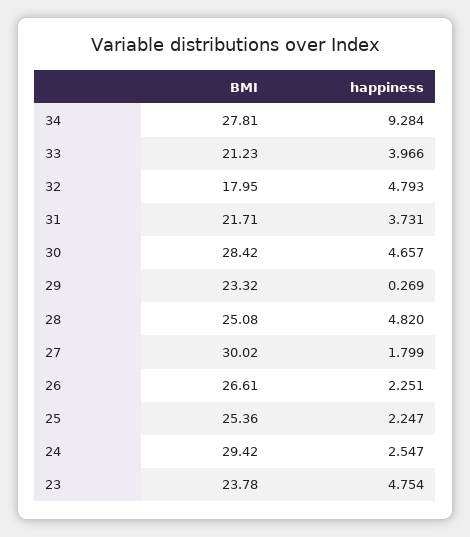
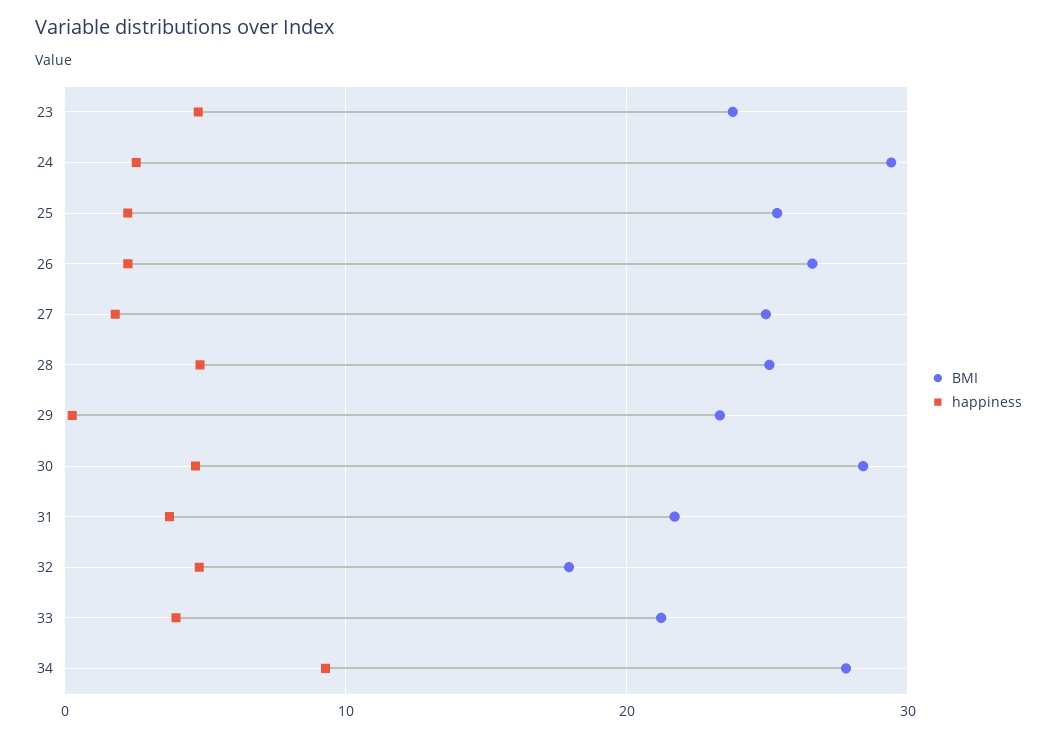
BMI, 27: 30.02 -> 25

